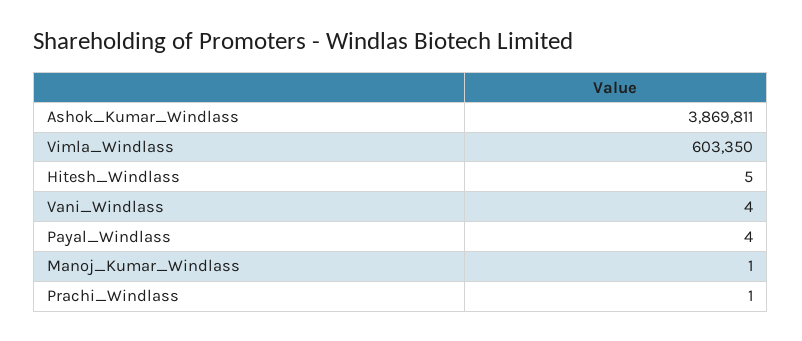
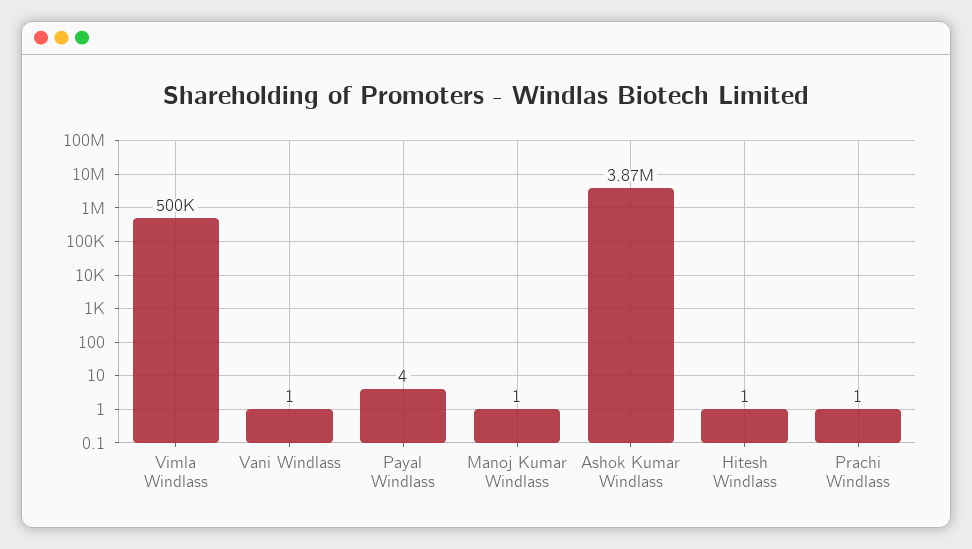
Vimla_Windlass: 603350 -> 500000
Hitesh_Windlass: 5 -> 1
Vani_Windlass: 4 -> 1

